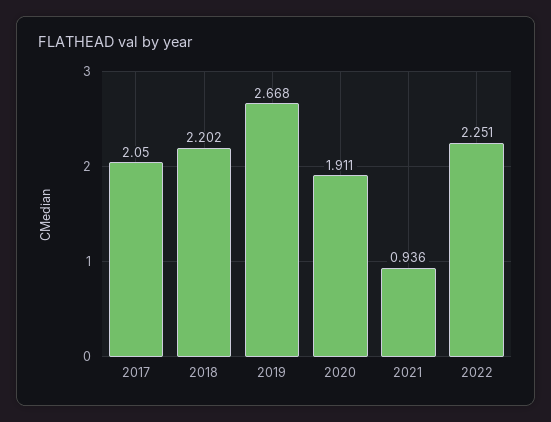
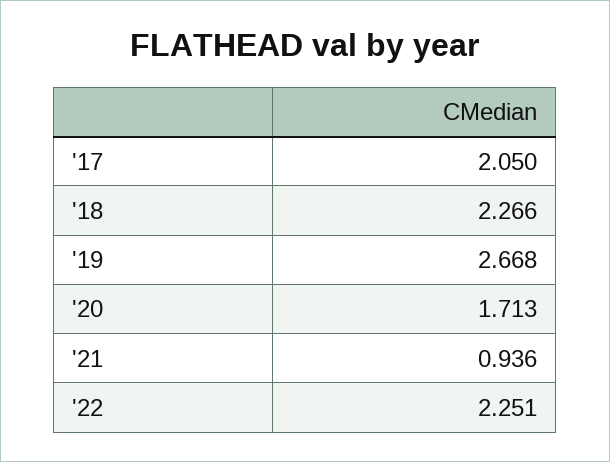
2018: 2.202 -> 2.266
2020: 1.911 -> 1.713

